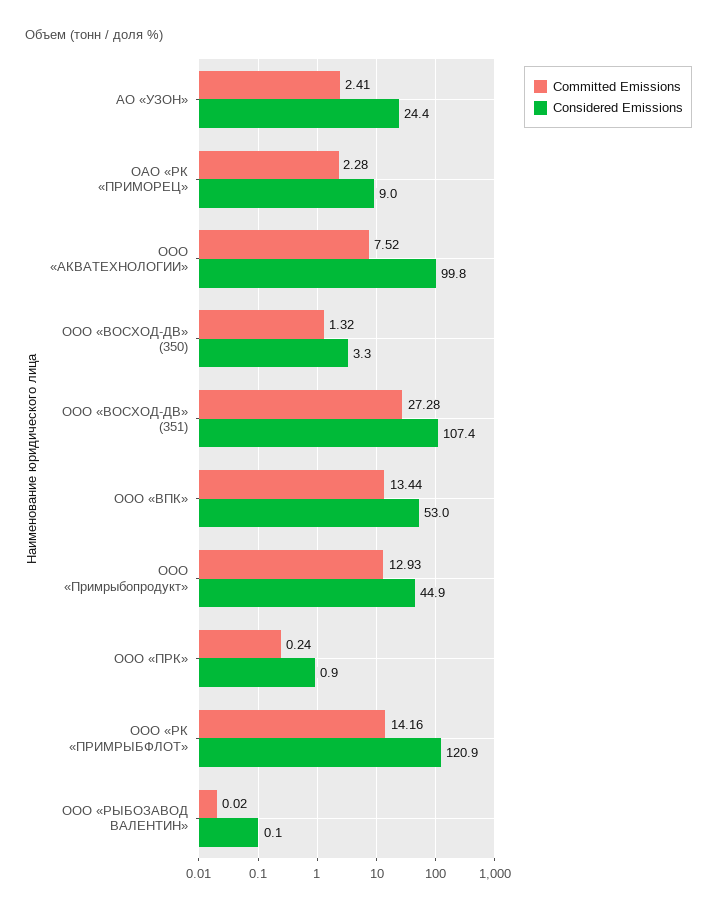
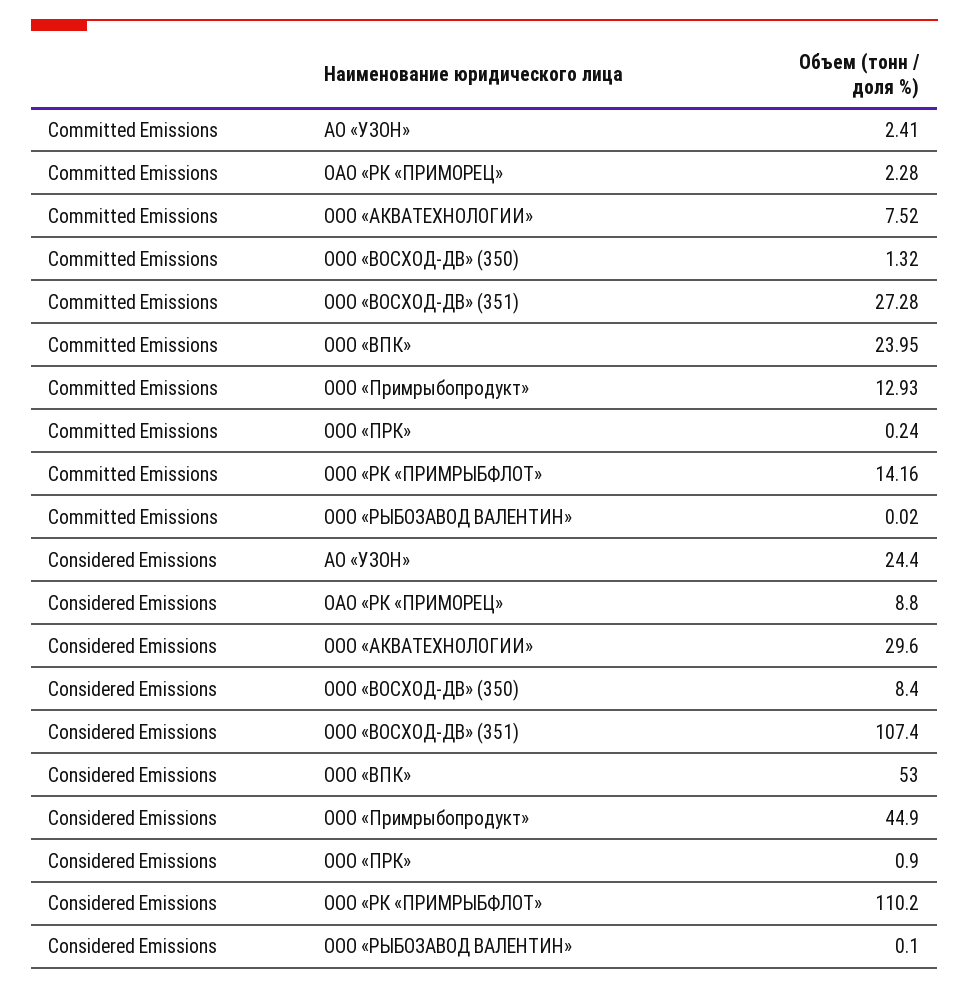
Considered Emissions, ОАО «РК «ПРИМОРЕЦ»: 9 -> 8.8
Considered Emissions, ООО «АКВАТЕХНОЛОГИИ»: 99.8 -> 29.6
Considered Emissions, ООО «ВОСХОД-ДВ» (350): 3.3 -> 8.4
Committed Emissions, ООО «ВПК»: 13.44 -> 23.95
Considered Emissions, ООО «РК «ПРИМРЫБФЛОТ»: 120.9 -> 110.2

